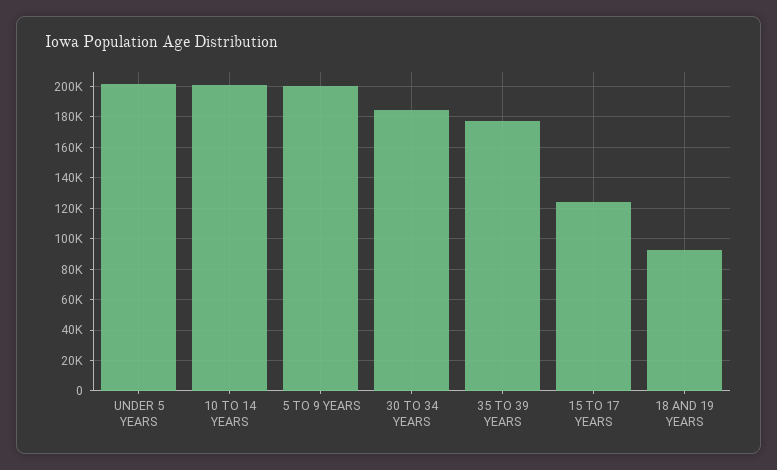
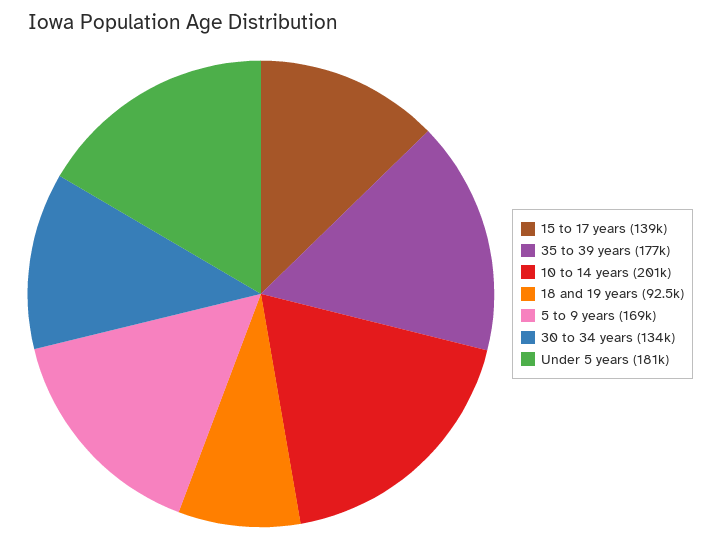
UNDER 5 YEARS: 200000 -> 181000
5 TO 9 YEARS: 200000 -> 169000
30 TO 34 YEARS: 185000 -> 134000
15 TO 17 YEARS: 125000 -> 139000

